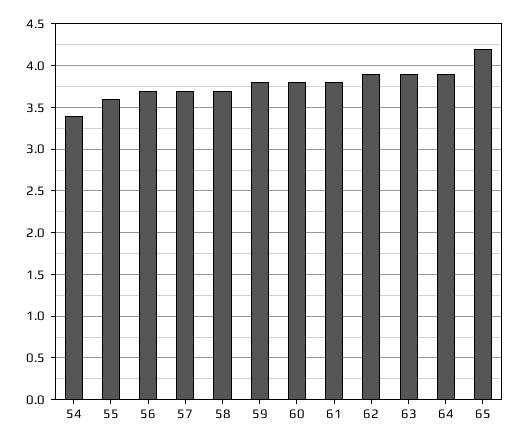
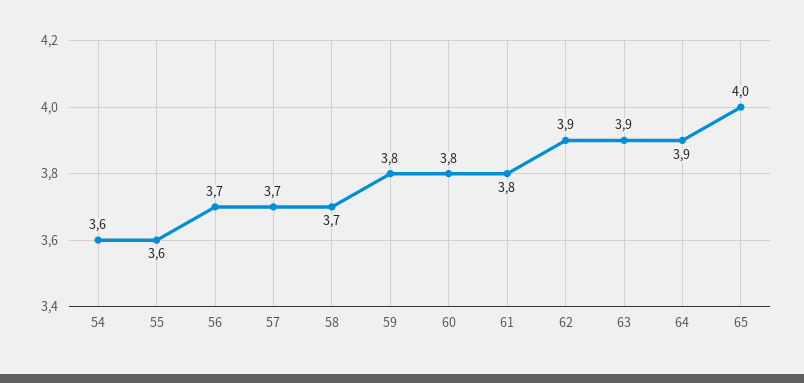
54: 3.4 -> 3.6
65: 4.2 -> 4

